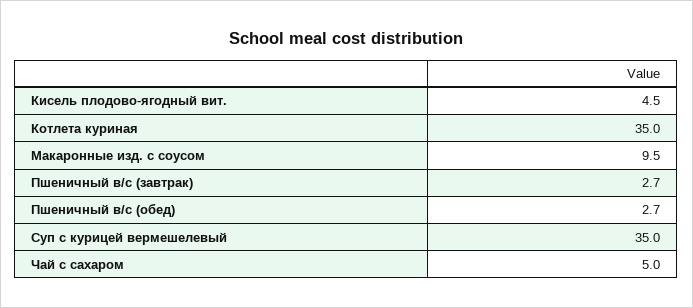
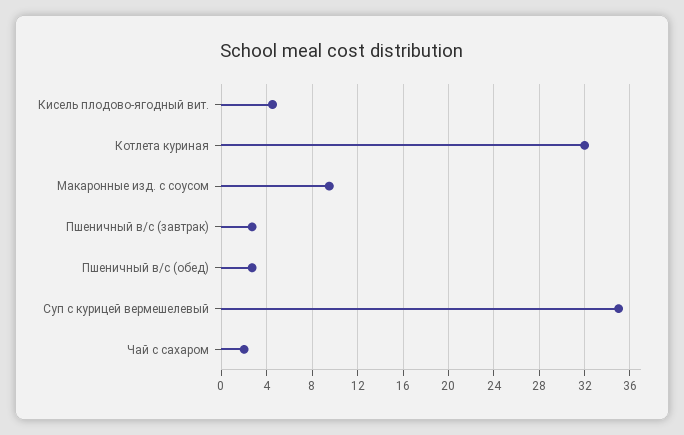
Котлета куриная: 35 -> 32
Чай с сахаром: 5 -> 2

